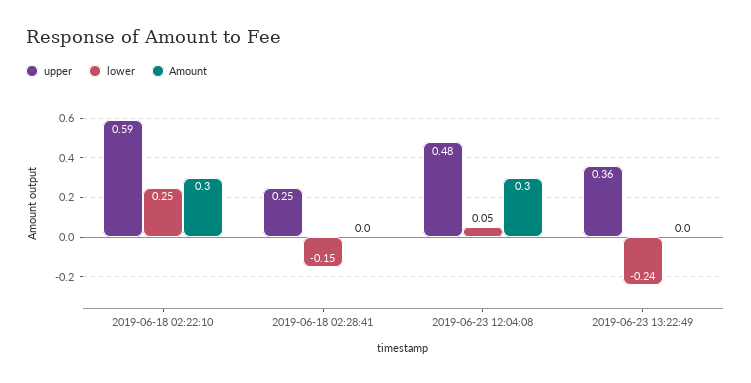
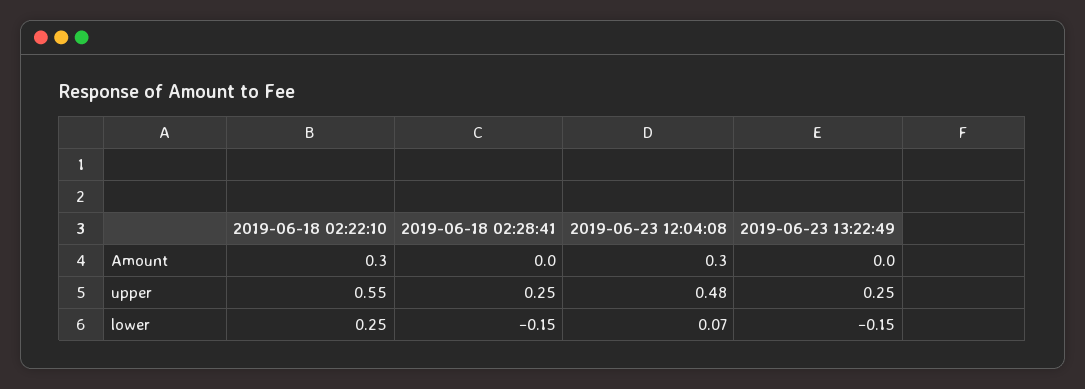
upper, 2019-06-18 02:22:10: 0.59 -> 0.55
lower, 2019-06-23 12:04:08: 0.05 -> 0.07
upper, 2019-06-23 13:22:49: 0.36 -> 0.25
lower, 2019-06-23 13:22:49: -0.24 -> -0.15

